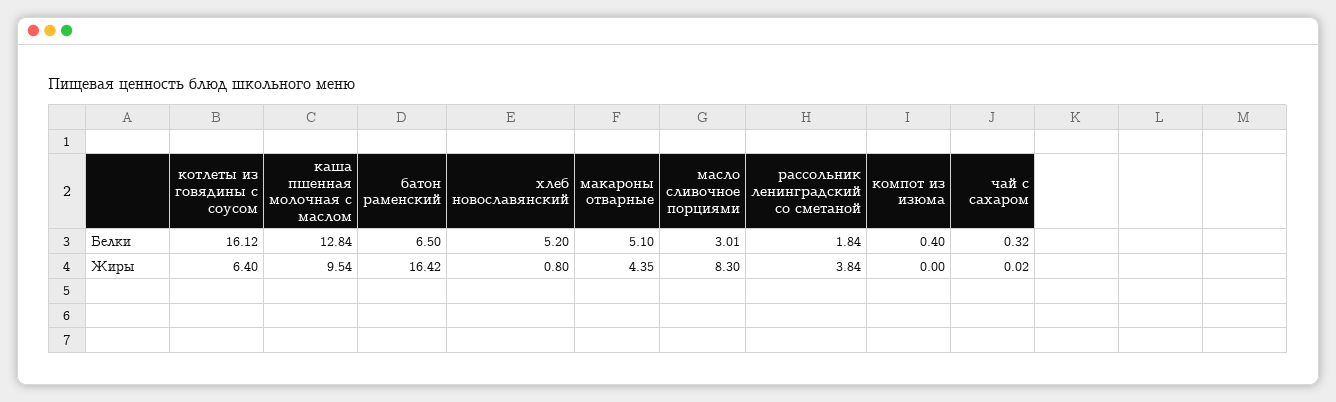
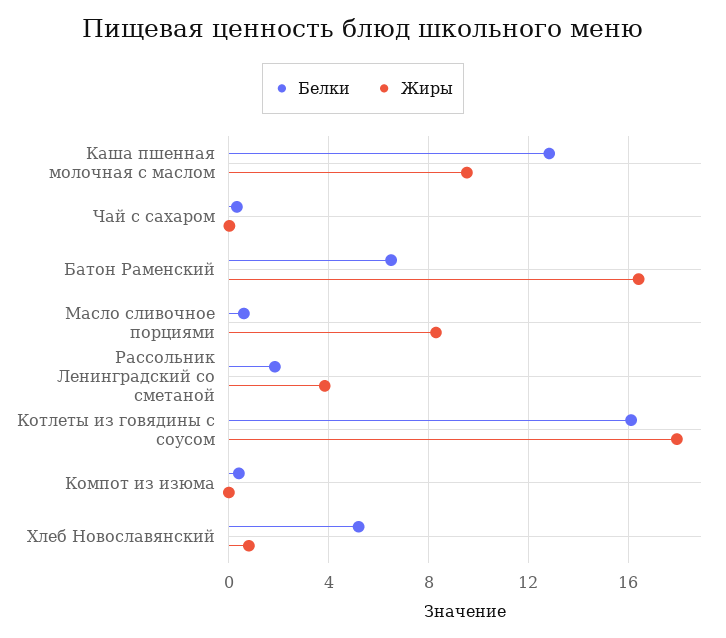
Белки, макароны отварные: 5.1 -> none
Белки, масло сливочное порциями: 3.01 -> 0.5
Жиры, котлеты из говядины с соусом: 6.4 -> 18
Жиры, макароны отварные: 4.35 -> none

